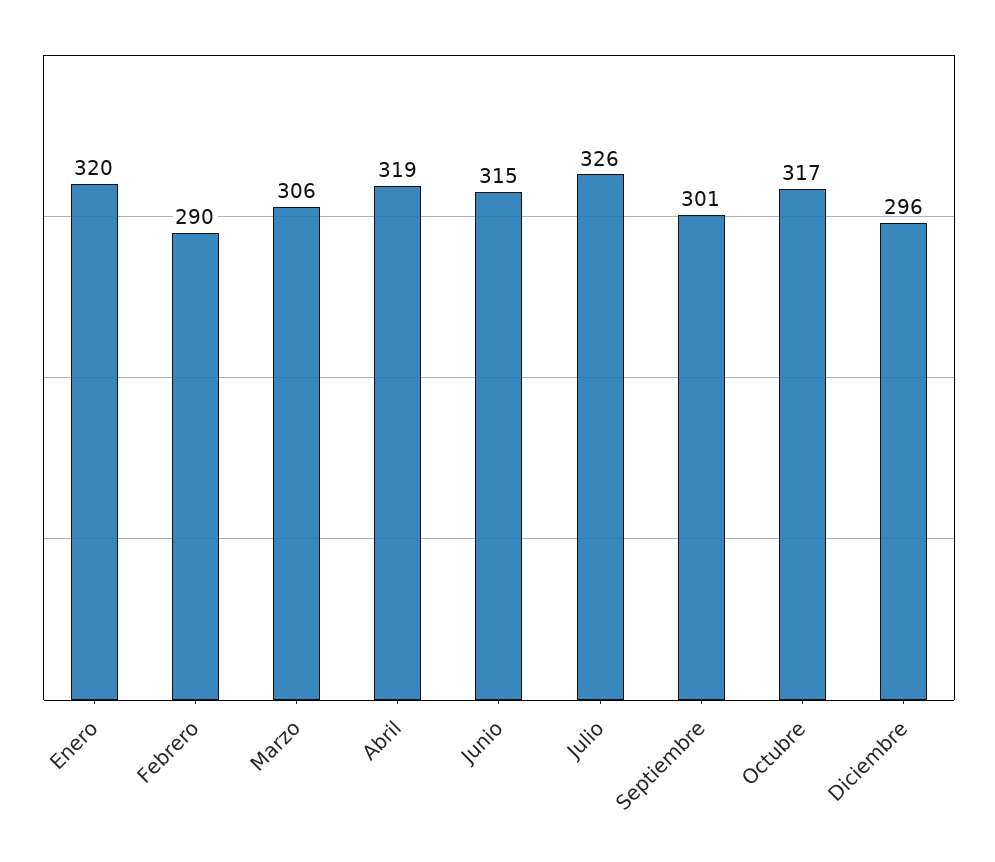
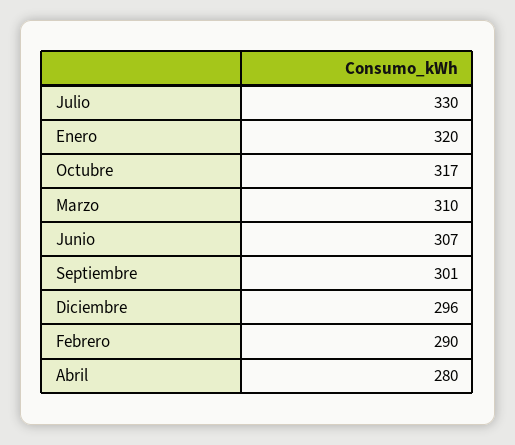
Marzo: 306 -> 310
Abril: 319 -> 280
Junio: 315 -> 307
Julio: 326 -> 330

